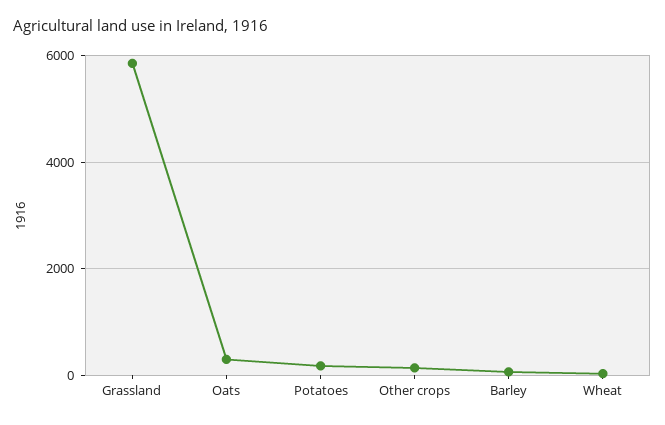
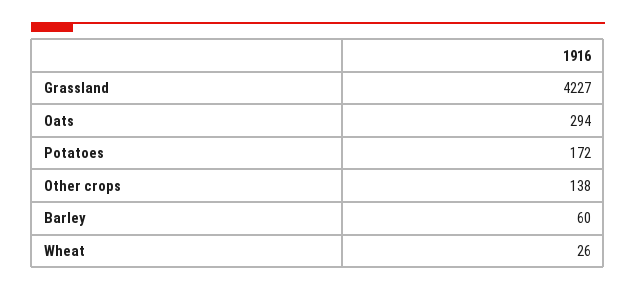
Grassland: 5800 -> 4227

